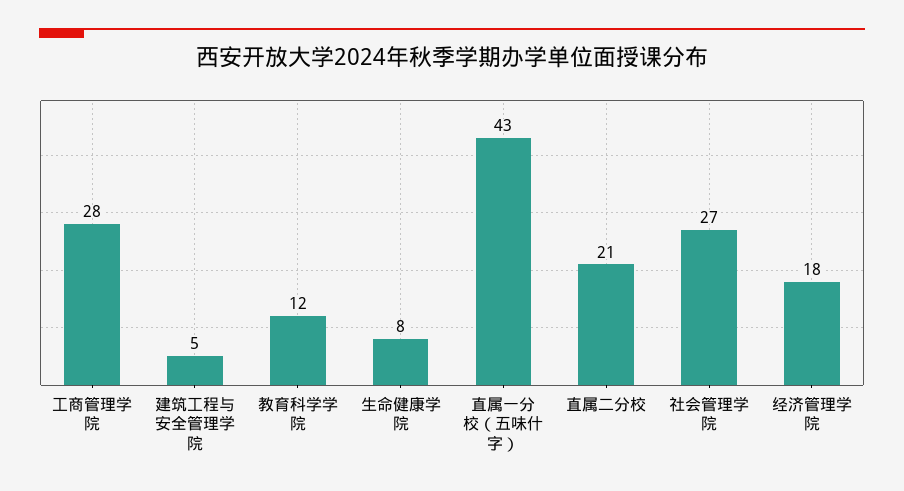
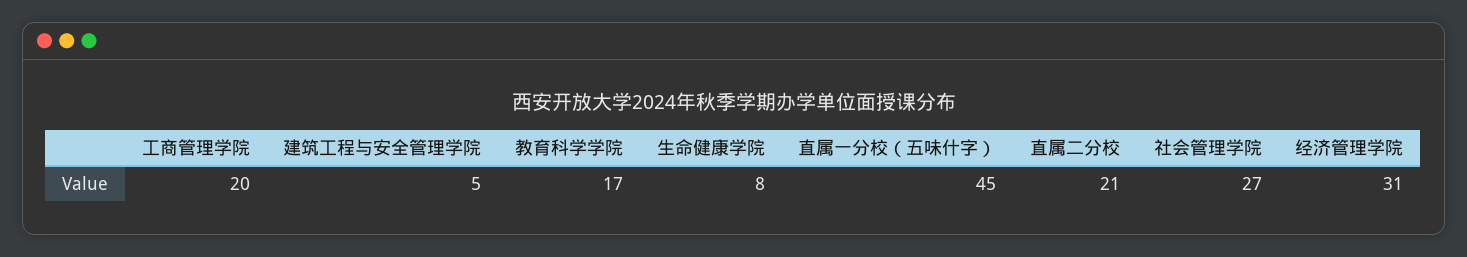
工商管理学院: 28 -> 20
教育科学学院: 12 -> 17
直属一分校（五味什字）: 43 -> 45
经济管理学院: 18 -> 31

